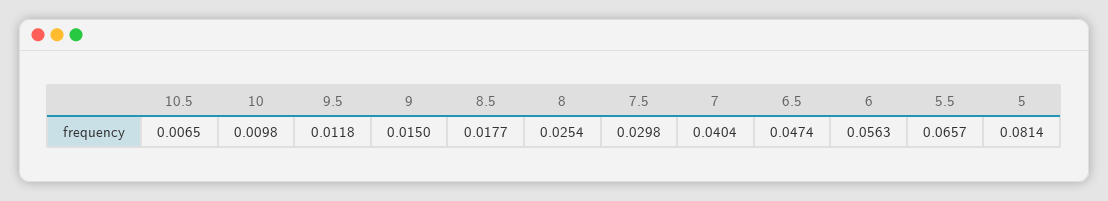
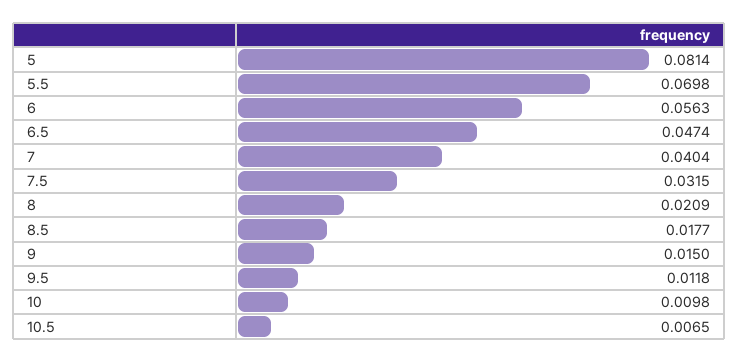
8: 0.0254 -> 0.0209
7.5: 0.0298 -> 0.0315
5.5: 0.0657 -> 0.0698

